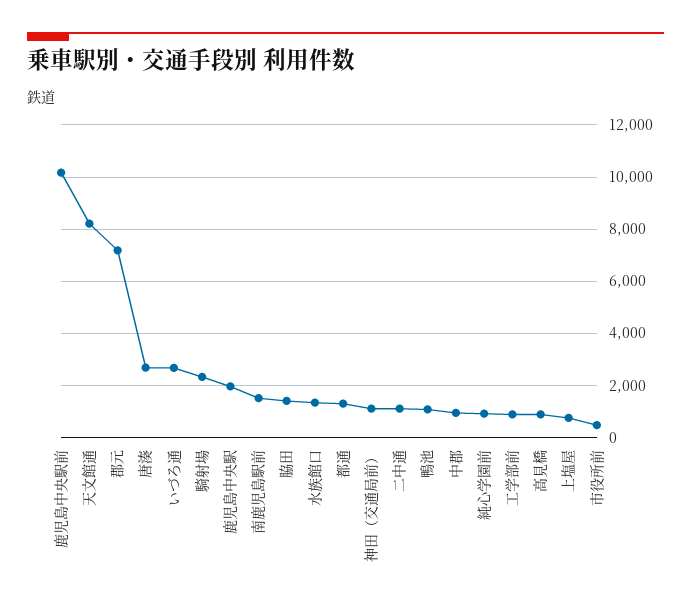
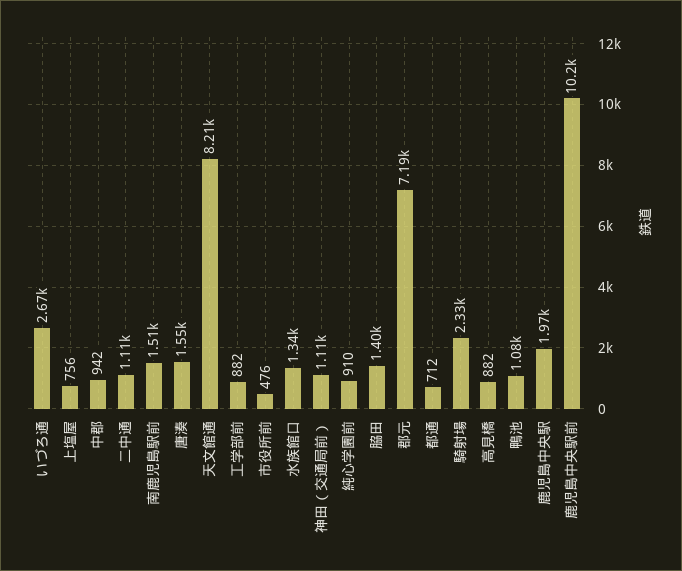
唐湊: 2750 -> 1550
都通: 1250 -> 712

